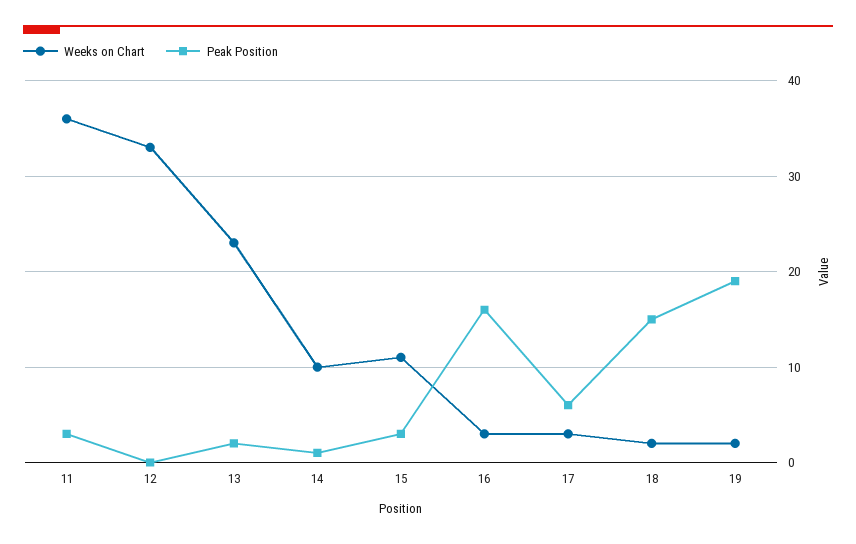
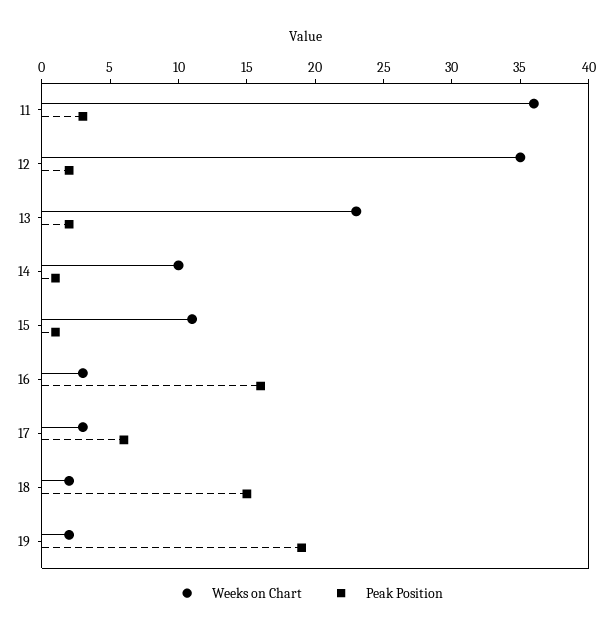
Weeks on Chart, 12: 33 -> 35
Peak Position, 12: 0 -> 2
Peak Position, 15: 3 -> 1

